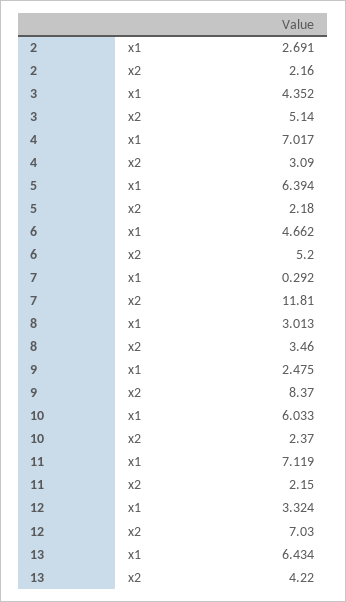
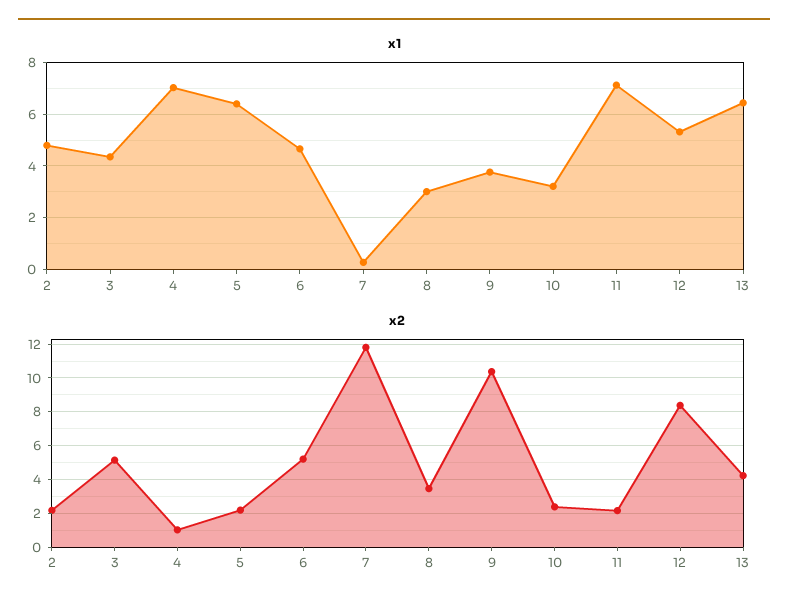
x1, 2: 2.691 -> 4.75
x2, 4: 3.09 -> 1
x1, 9: 2.475 -> 3.75
x2, 9: 8.37 -> 10.5
x1, 10: 6.033 -> 3.25
x1, 12: 3.324 -> 5.25
x2, 12: 7.03 -> 8.5

